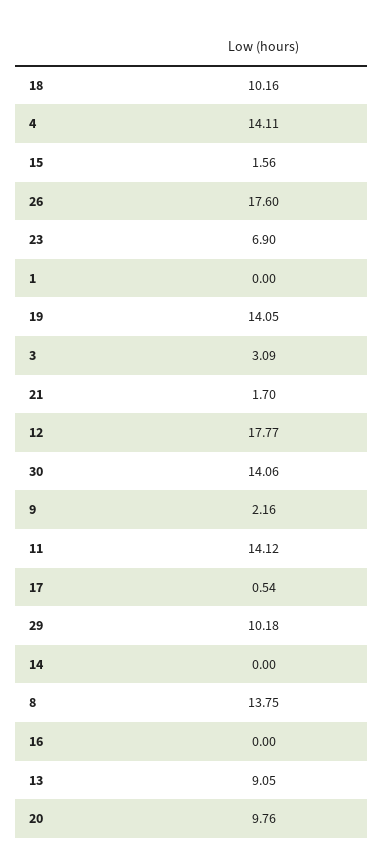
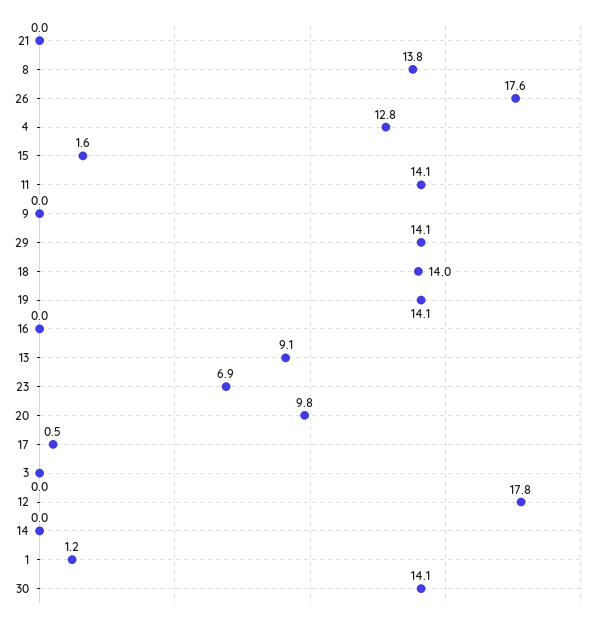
18: 10.16 -> 14
4: 14.11 -> 12.8
1: 0 -> 1.2
3: 3.09 -> 0
21: 1.7 -> 0
9: 2.16 -> 0
29: 10.18 -> 14.1

